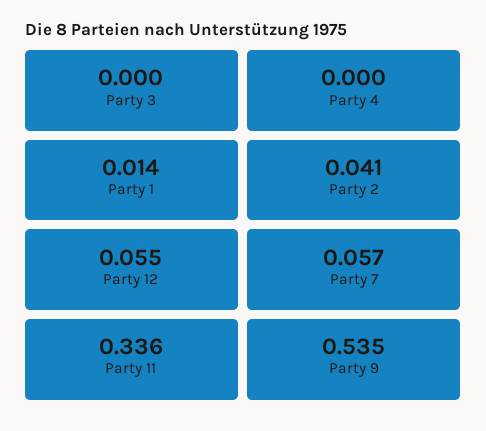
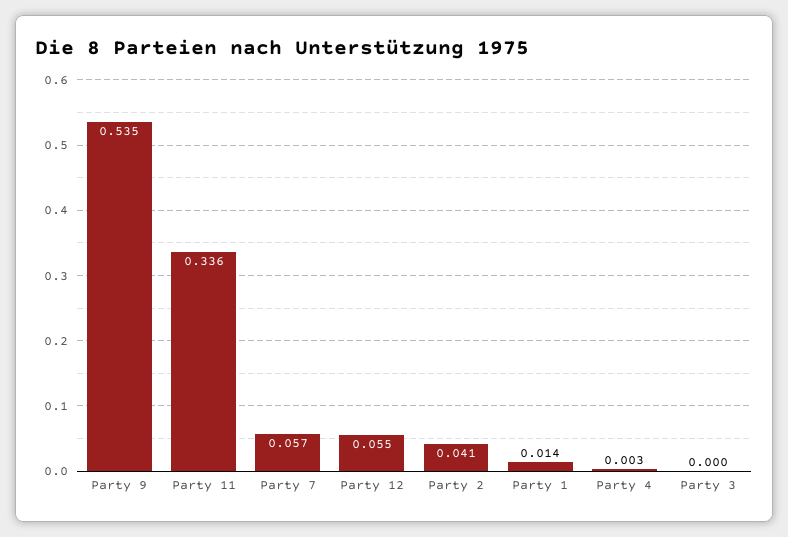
Party 4: 0 -> 0.003

